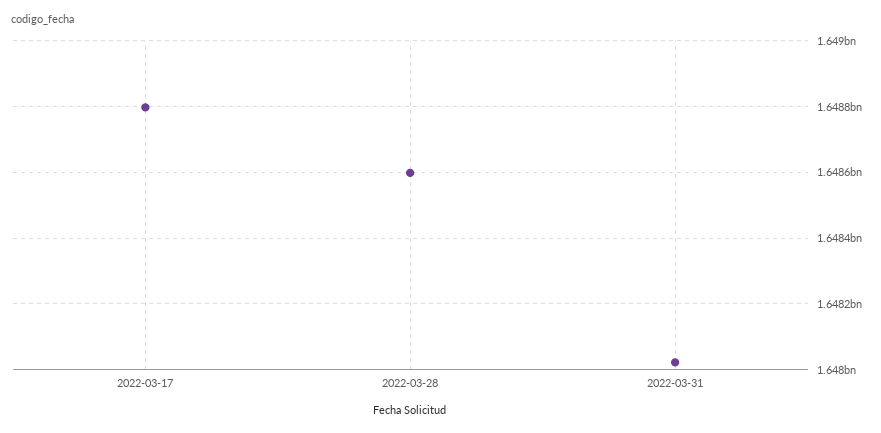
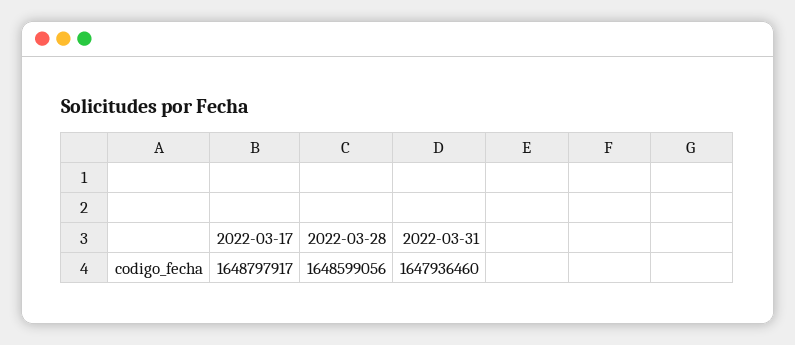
2022-03-31: 1648020000 -> 1647936460

